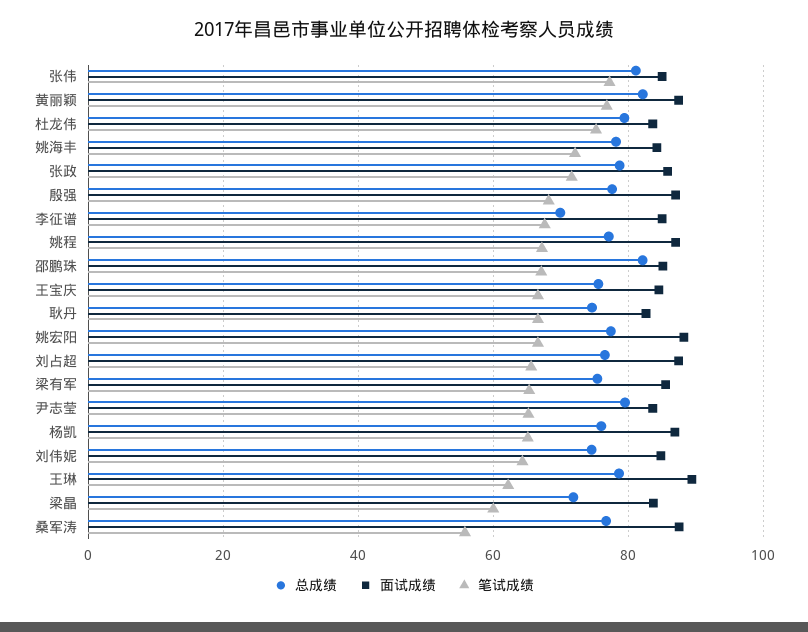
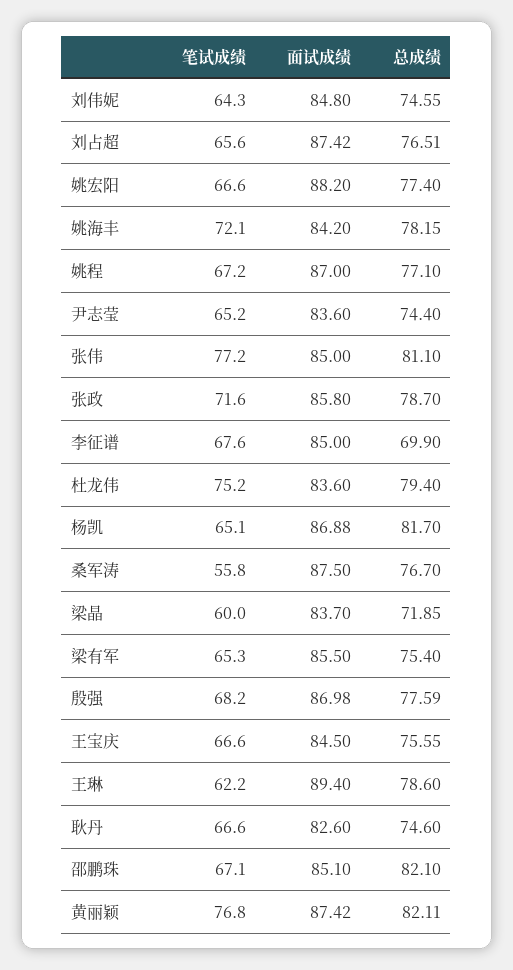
总成绩, 尹志莹: 80 -> 74.4
总成绩, 杨凯: 76 -> 81.7

